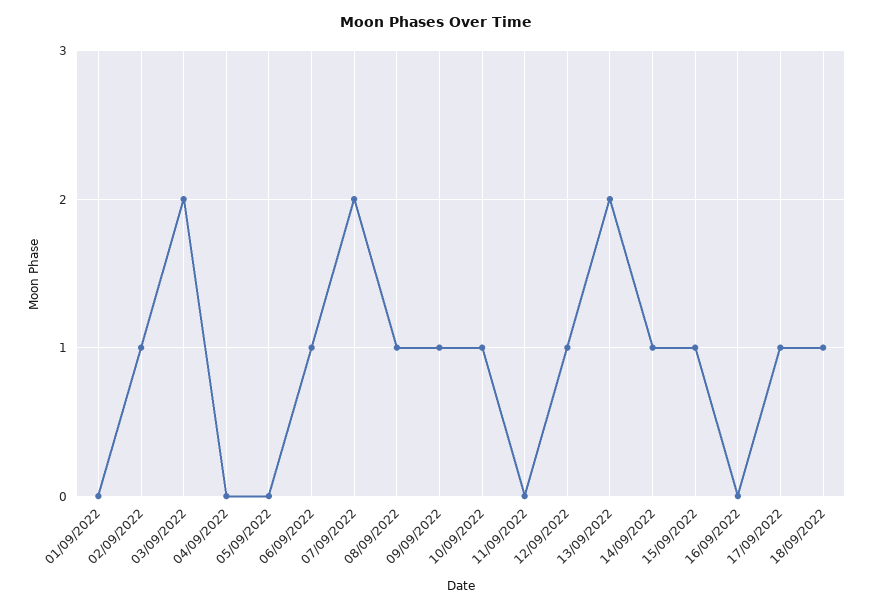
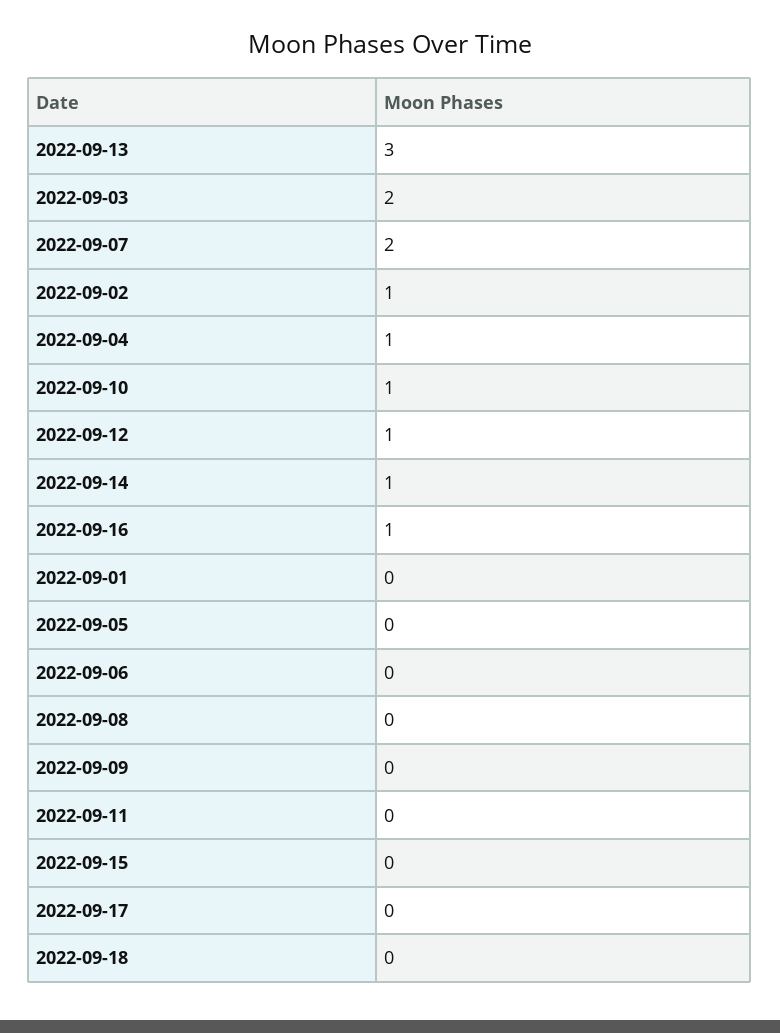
04/09/2022: 0 -> 1
06/09/2022: 1 -> 0
08/09/2022: 1 -> 0
09/09/2022: 1 -> 0
13/09/2022: 2 -> 3
15/09/2022: 1 -> 0
16/09/2022: 0 -> 1
17/09/2022: 1 -> 0
18/09/2022: 1 -> 0

